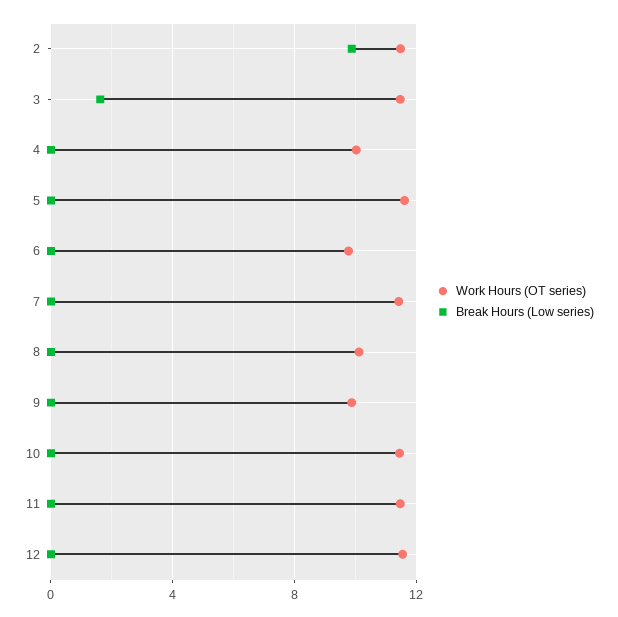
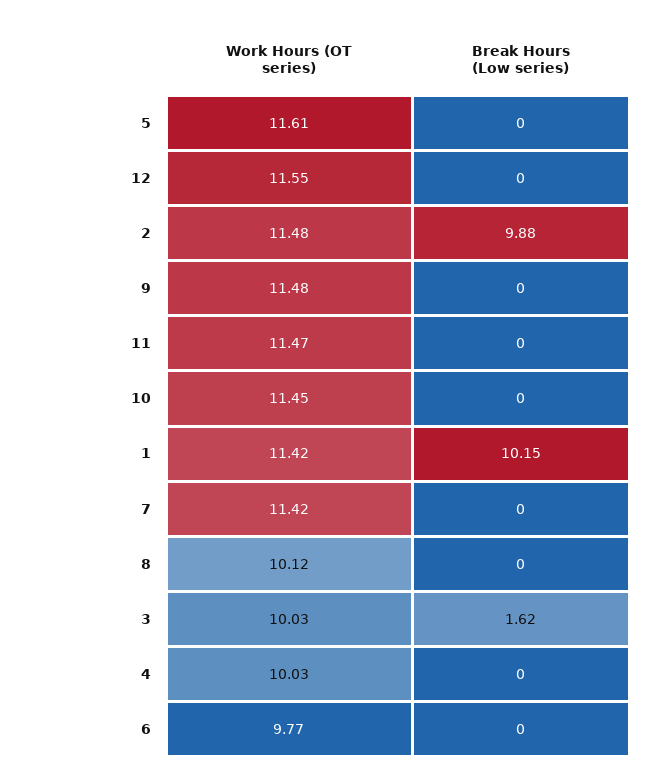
Work Hours (OT series), 3: 11.5 -> 10.03
Work Hours (OT series), 9: 10 -> 11.48
Work Hours (OT series), 1: none -> 11.42
Break Hours (Low series), 1: none -> 10.15

